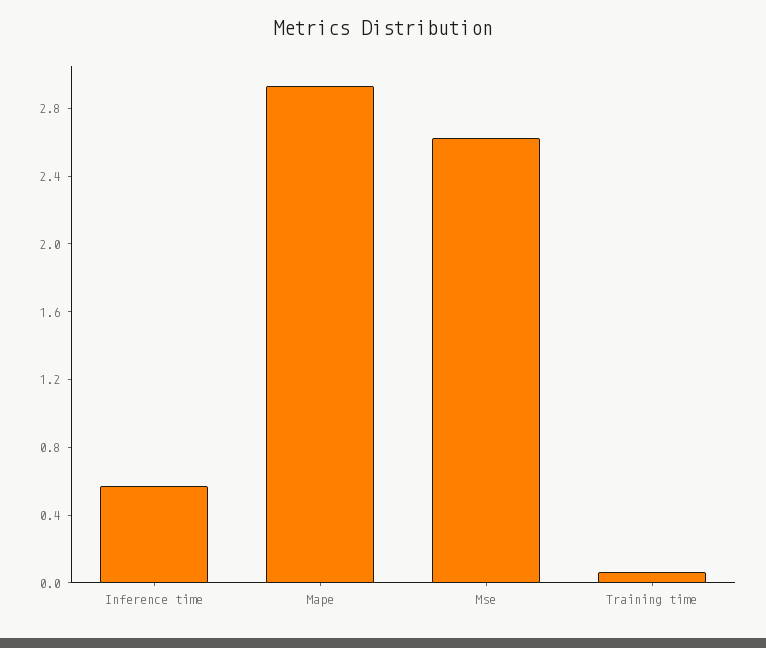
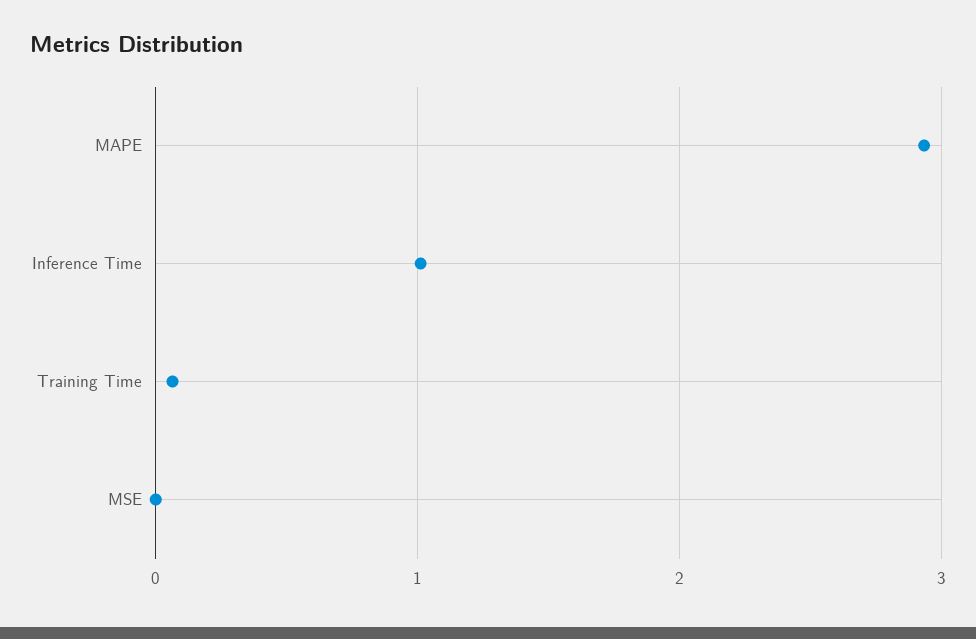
Inference time: 0.6 -> 1
Mse: 2.6 -> 0

